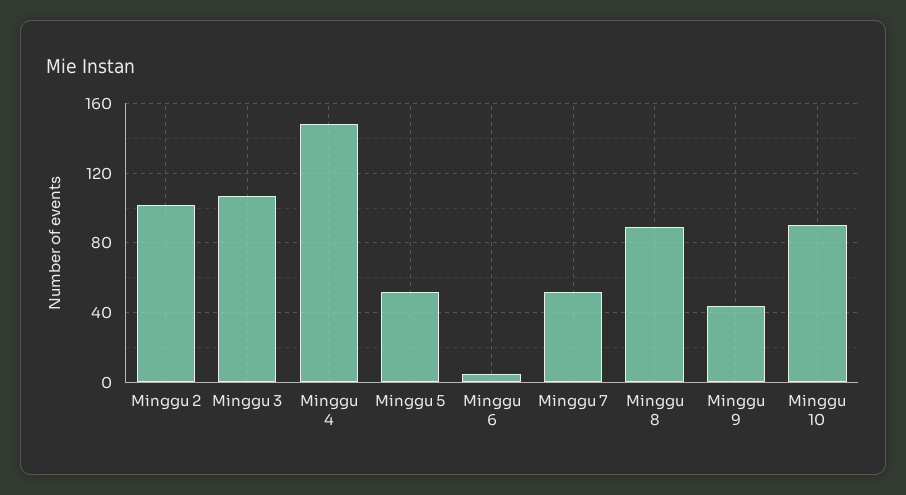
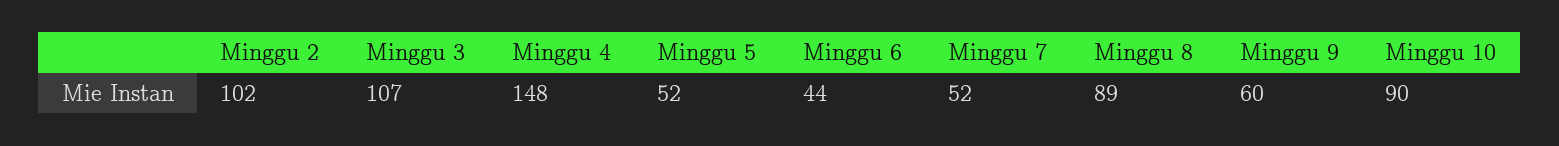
Minggu 6: 5 -> 44
Minggu 9: 45 -> 60

